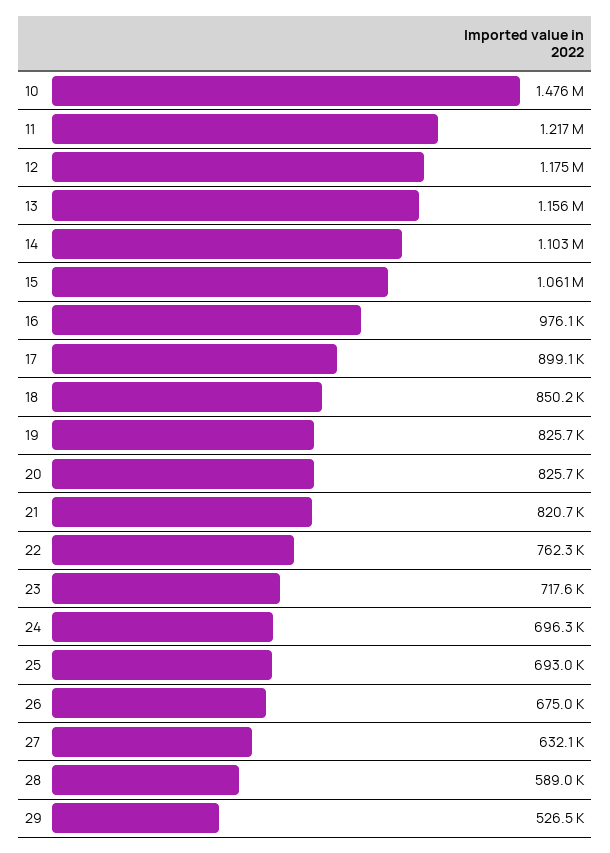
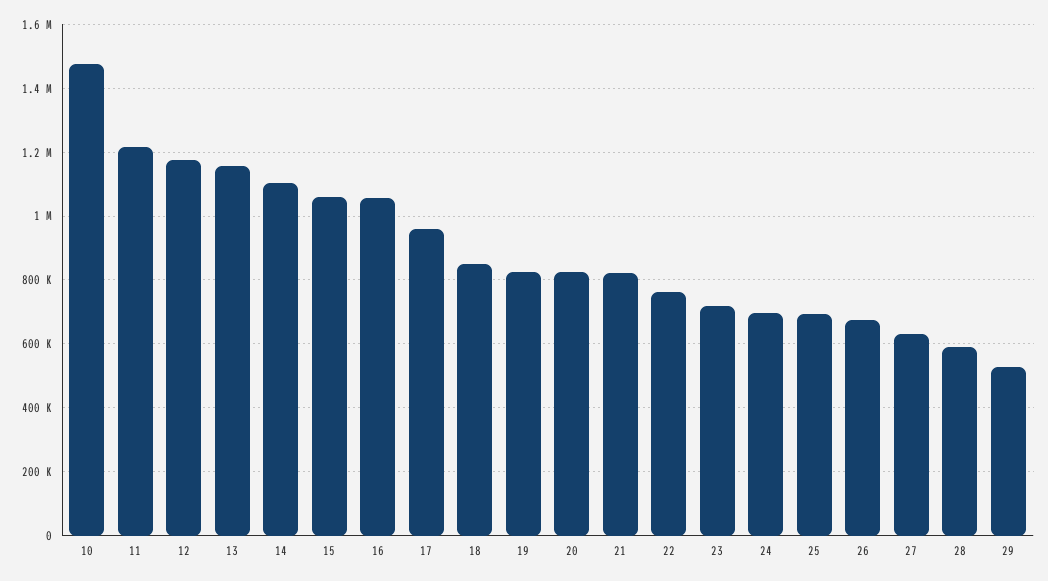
16: 976100 -> 1060000
17: 899100 -> 960000

